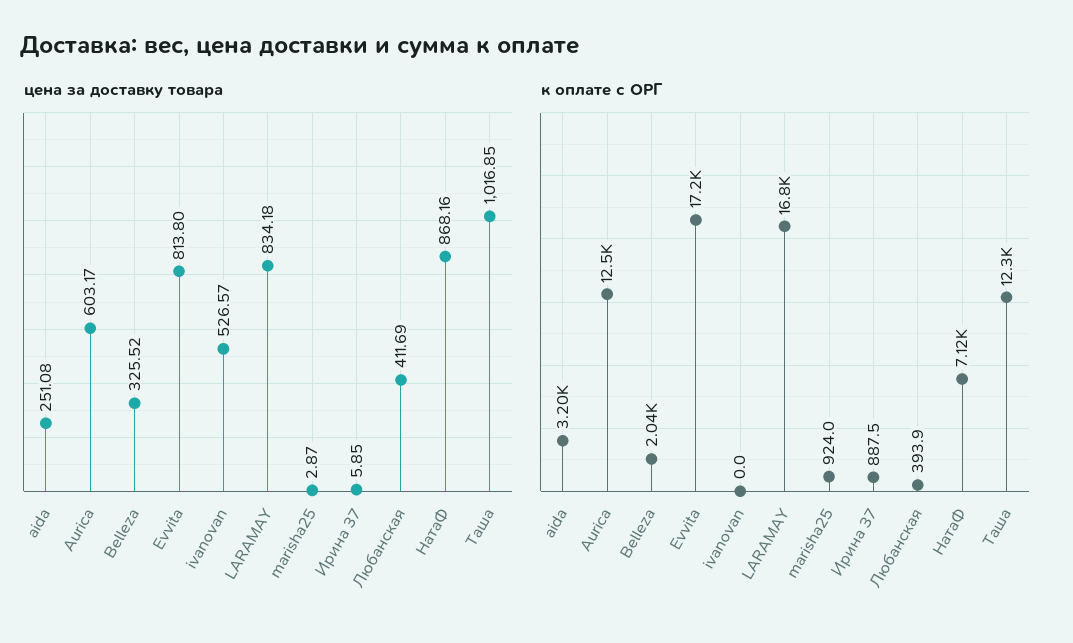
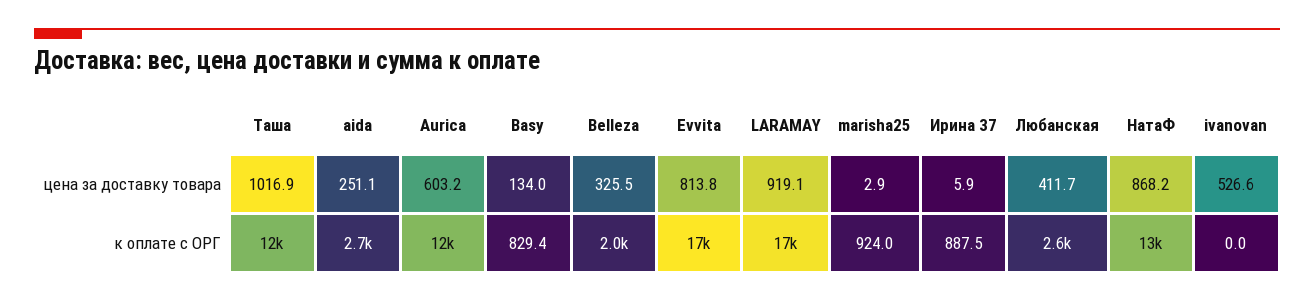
цена за доставку товара, LARAMAY: 834.18 -> 919.1
к оплате с ОРГ, aida: 3200 -> 2700
к оплате с ОРГ, Любанская: 393.9 -> 2600
к оплате с ОРГ, НатаФ: 7120 -> 13000
цена за доставку товара, Basy: none -> 134
к оплате с ОРГ, Basy: none -> 829.4

